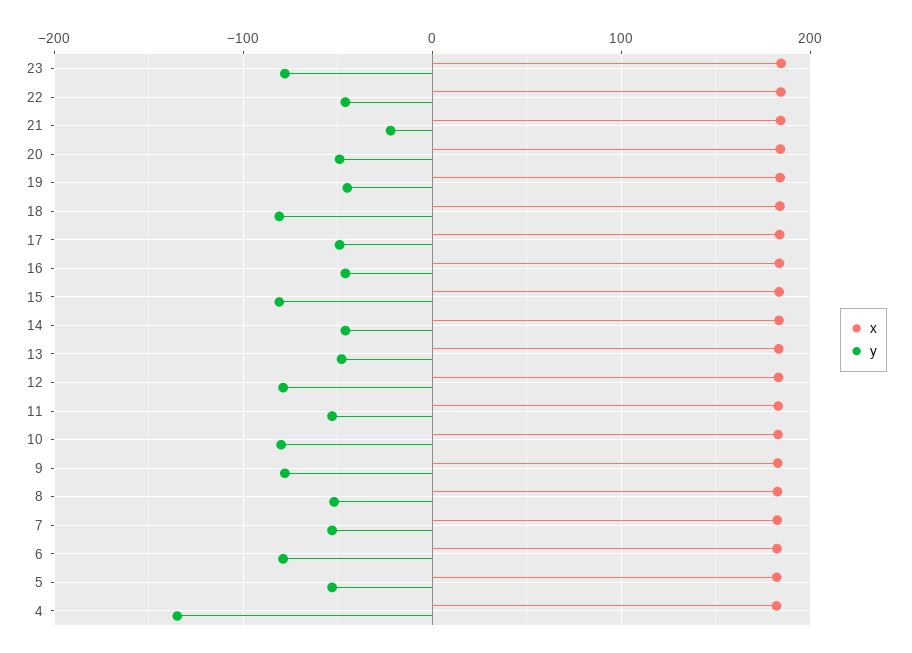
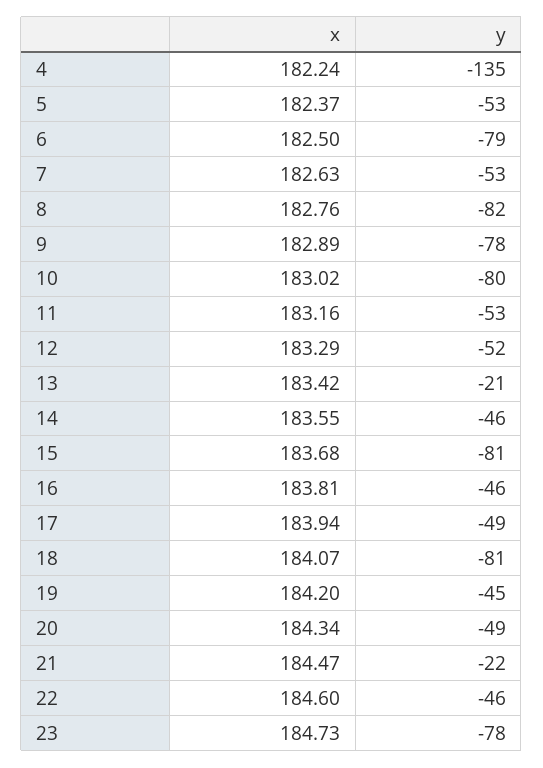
y, 13: -50 -> -21
y, 12: -80 -> -52
y, 8: -50 -> -82

